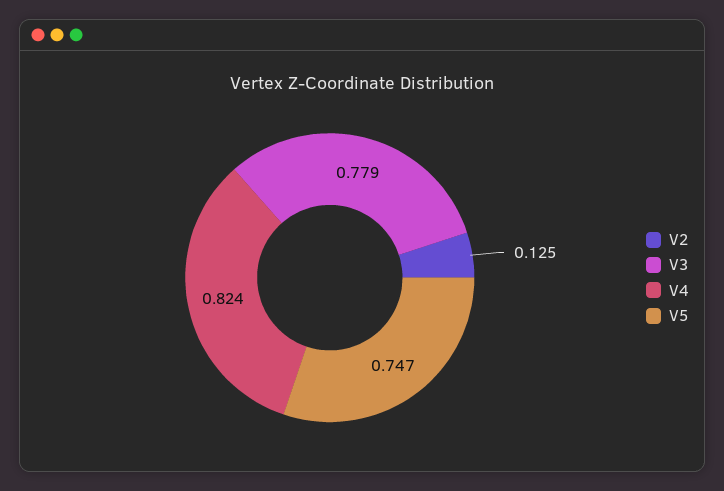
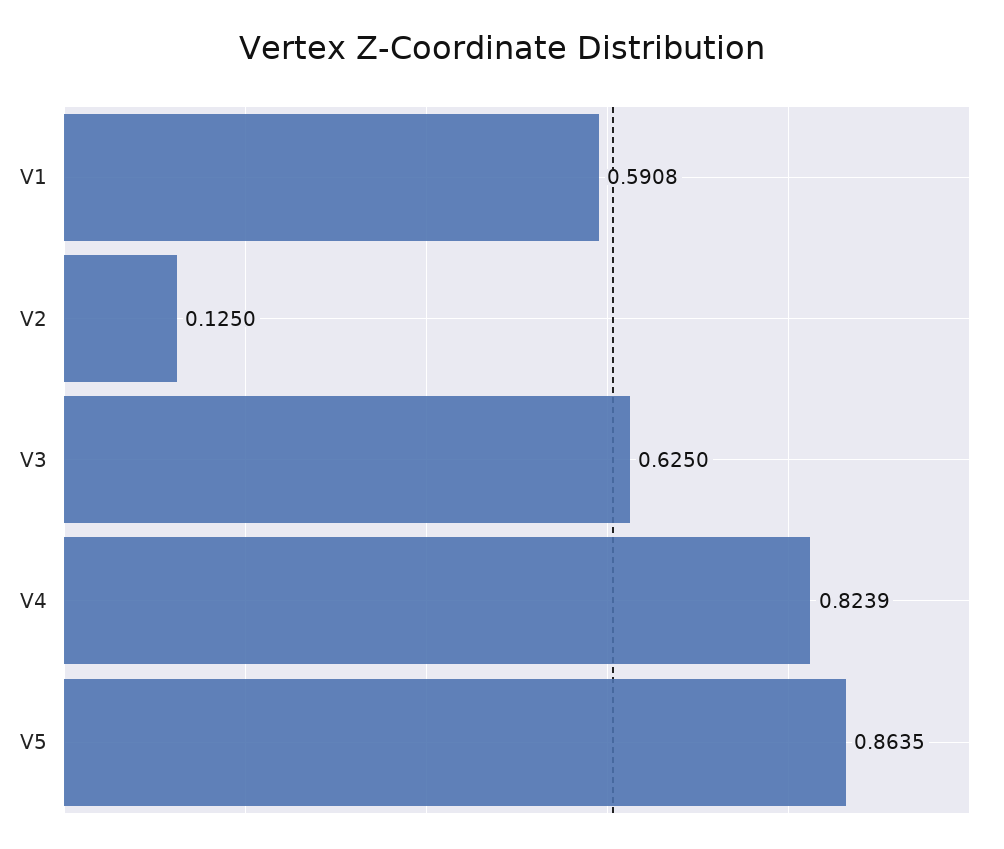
V3: 0.779 -> 0.625
V5: 0.747 -> 0.8635
V1: none -> 0.5908

